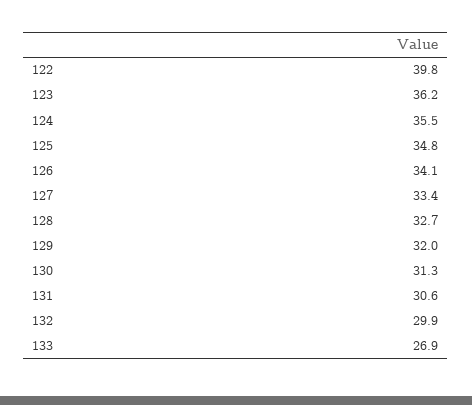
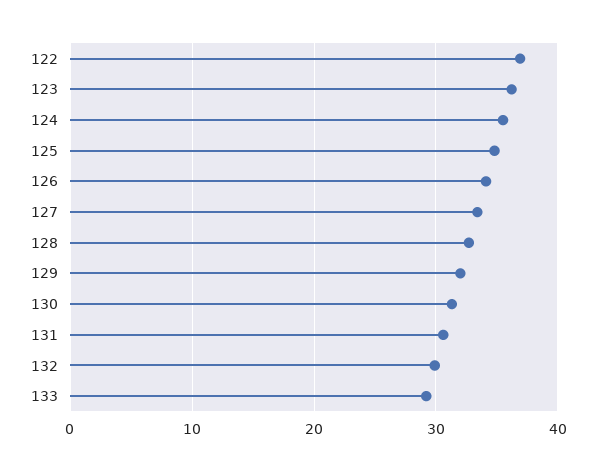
122: 39.8 -> 37
133: 26.9 -> 29

